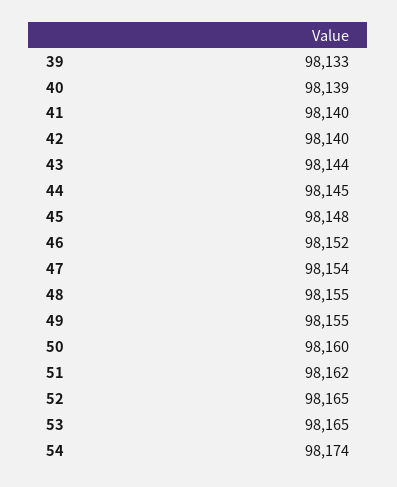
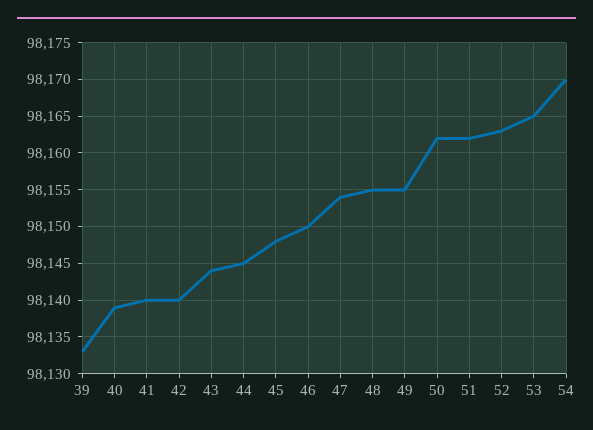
46: 98152 -> 98150
50: 98160 -> 98162
52: 98165 -> 98163
54: 98174 -> 98170

